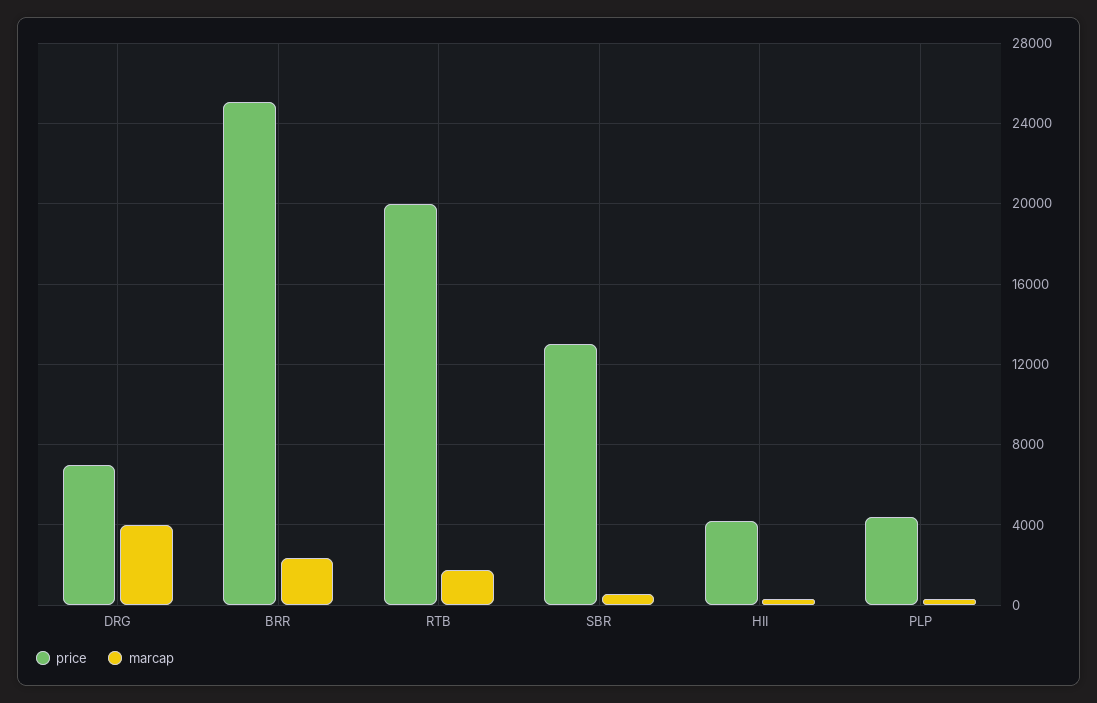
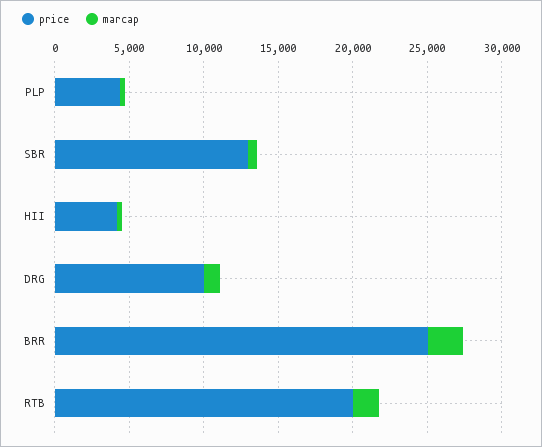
price, DRG: 7000 -> 10000
marcap, DRG: 4000 -> 1000

